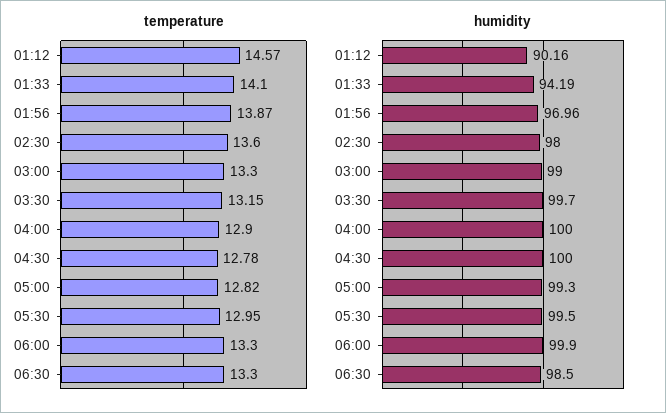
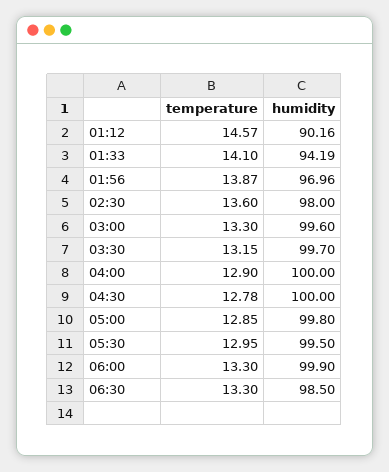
temperature, 05:00: 12.82 -> 12.85
humidity, 03:00: 99 -> 99.6
humidity, 05:00: 99.3 -> 99.8

